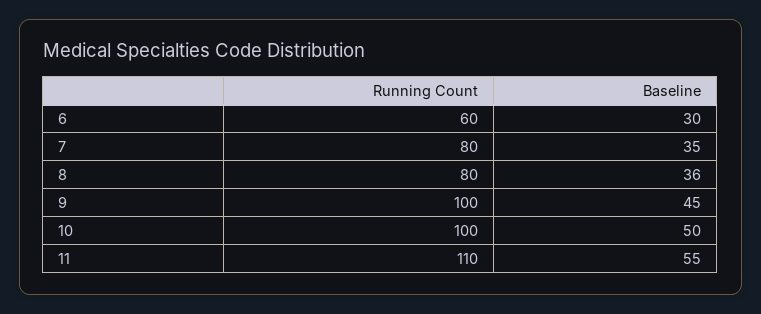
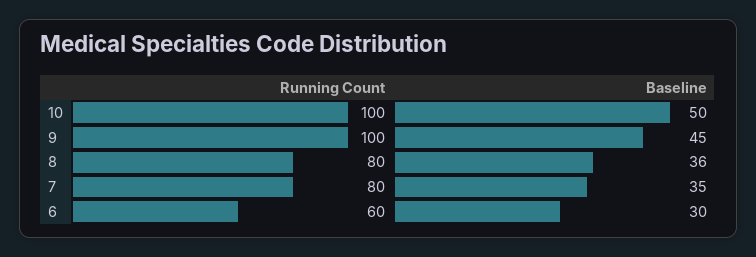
Running Count, 11: 110 -> none
Baseline, 11: 55 -> none

